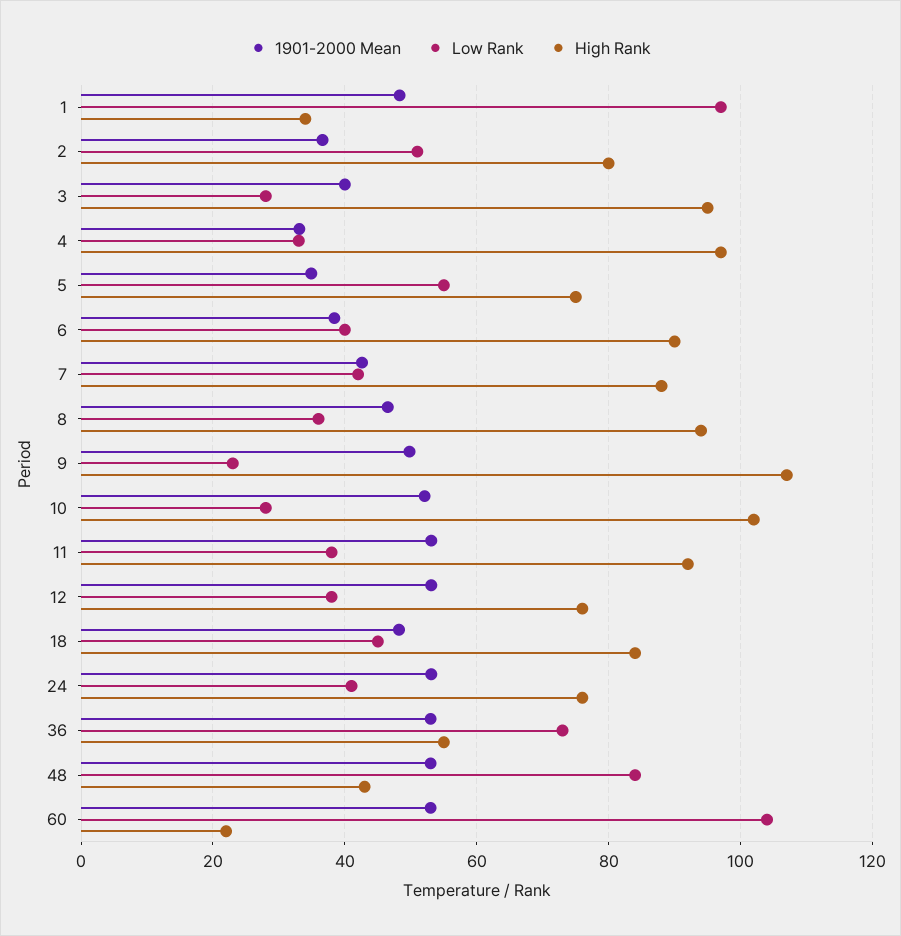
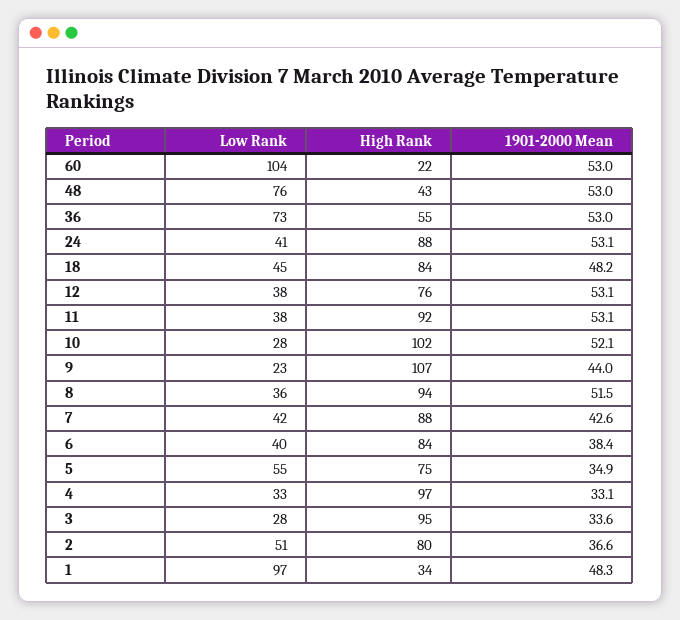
1901-2000 Mean, 3: 40 -> 33.6
High Rank, 6: 90 -> 84
1901-2000 Mean, 8: 46 -> 51.5
1901-2000 Mean, 9: 50 -> 44
High Rank, 24: 76 -> 88
Low Rank, 48: 84 -> 76

